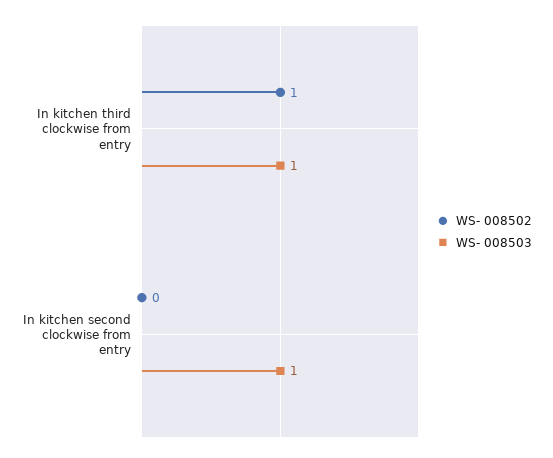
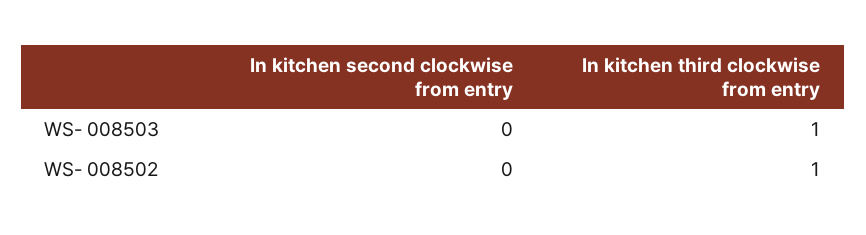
WS- 008503, In kitchen second clockwise from entry: 1 -> 0

